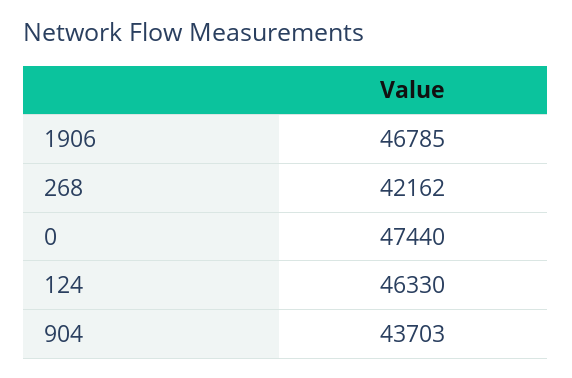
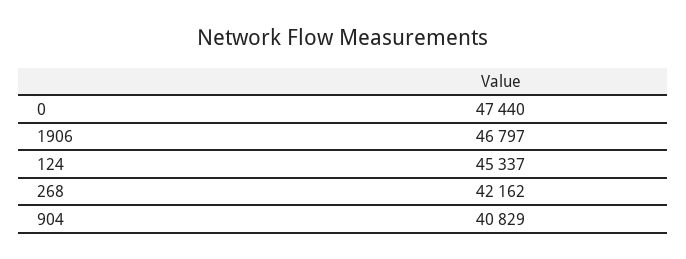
1906: 46785 -> 46797
124: 46330 -> 45337
904: 43703 -> 40829

